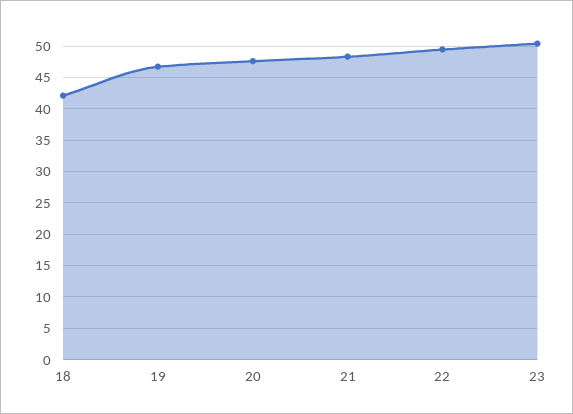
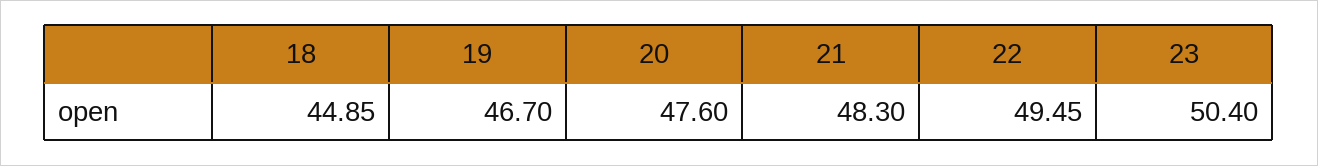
18: 42 -> 44.85

